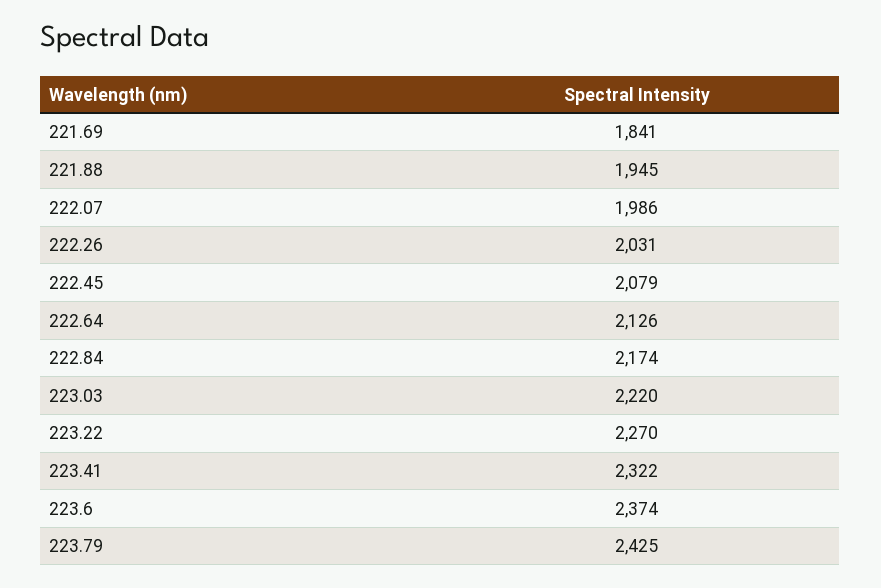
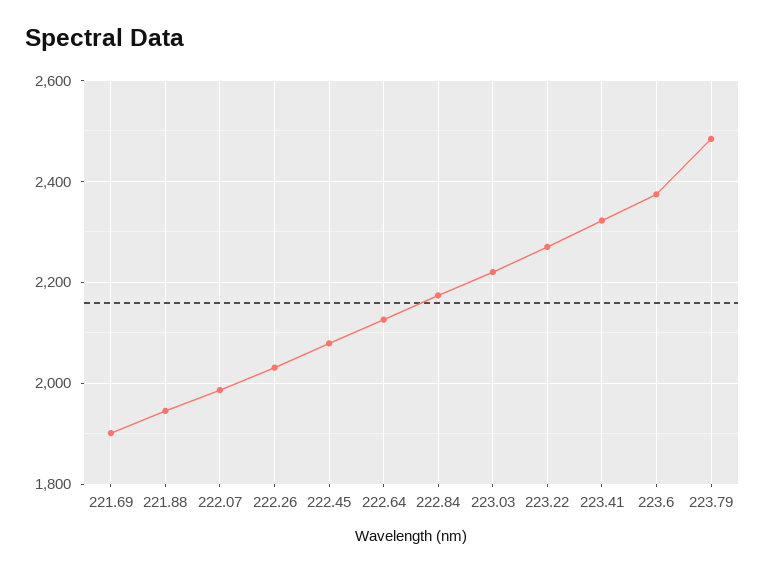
221.69: 1841 -> 1900
223.79: 2425 -> 2480

